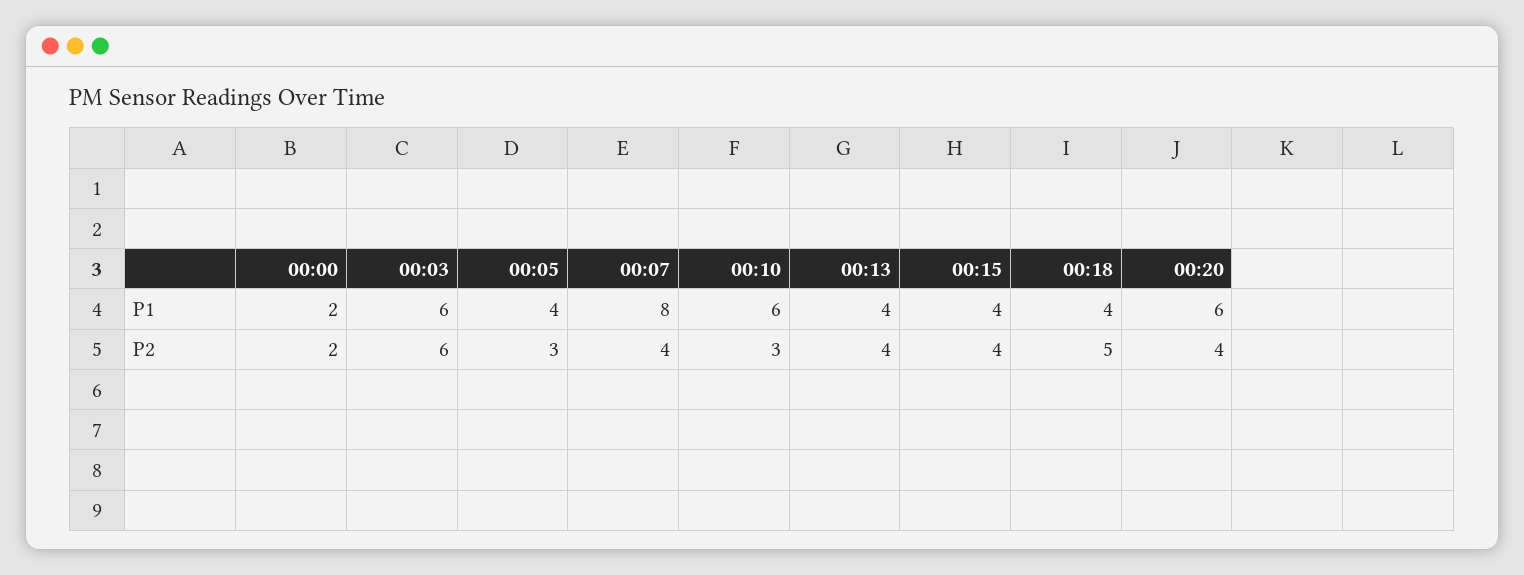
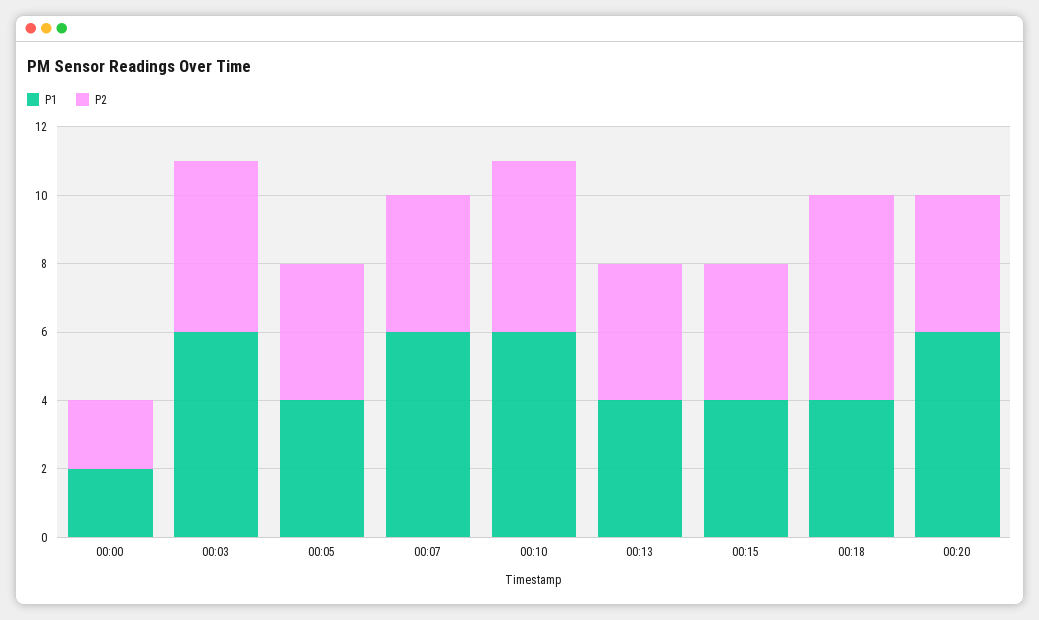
P1, 00:07: 8 -> 6
P2, 00:03: 6 -> 5
P2, 00:05: 3 -> 4
P2, 00:10: 3 -> 5
P2, 00:18: 5 -> 6

